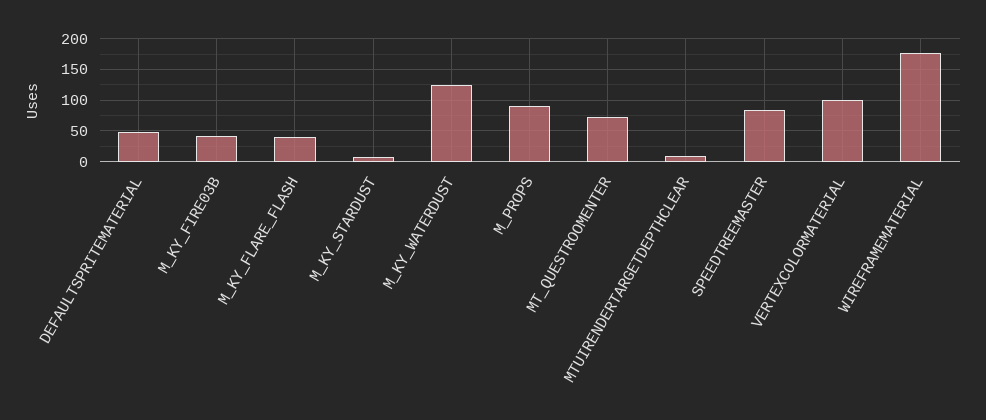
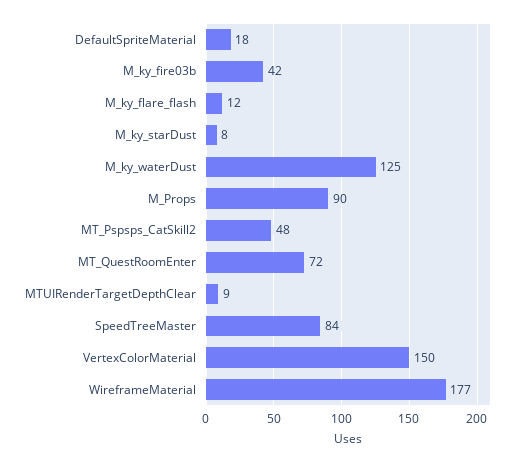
DEFAULTSPRITEMATERIAL: 50 -> 18
M_KY_FLARE_FLASH: 40 -> 12
VERTEXCOLORMATERIAL: 100 -> 150
MT_Pspsps_CatSkill2: none -> 48

